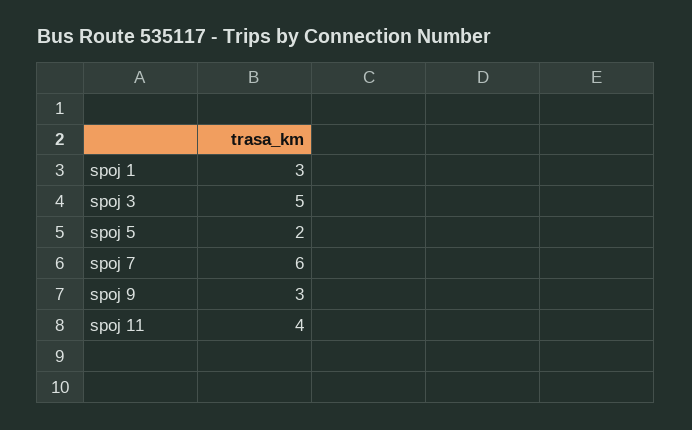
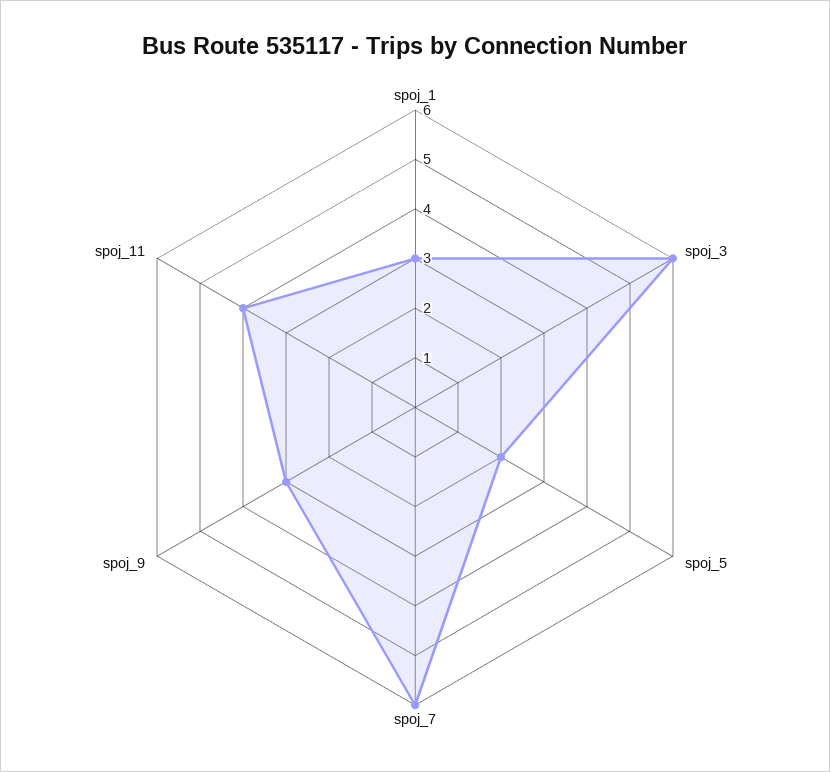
spoj 3: 5 -> 6

